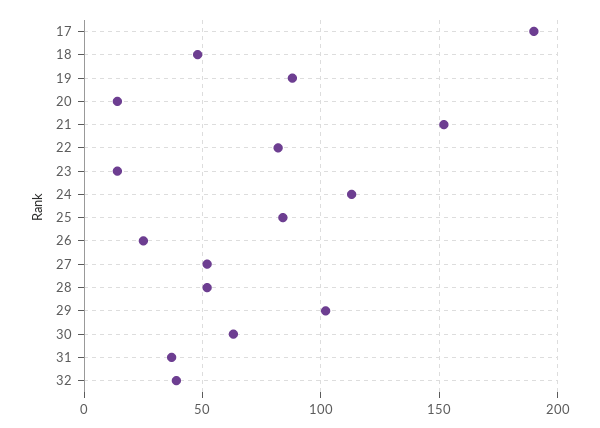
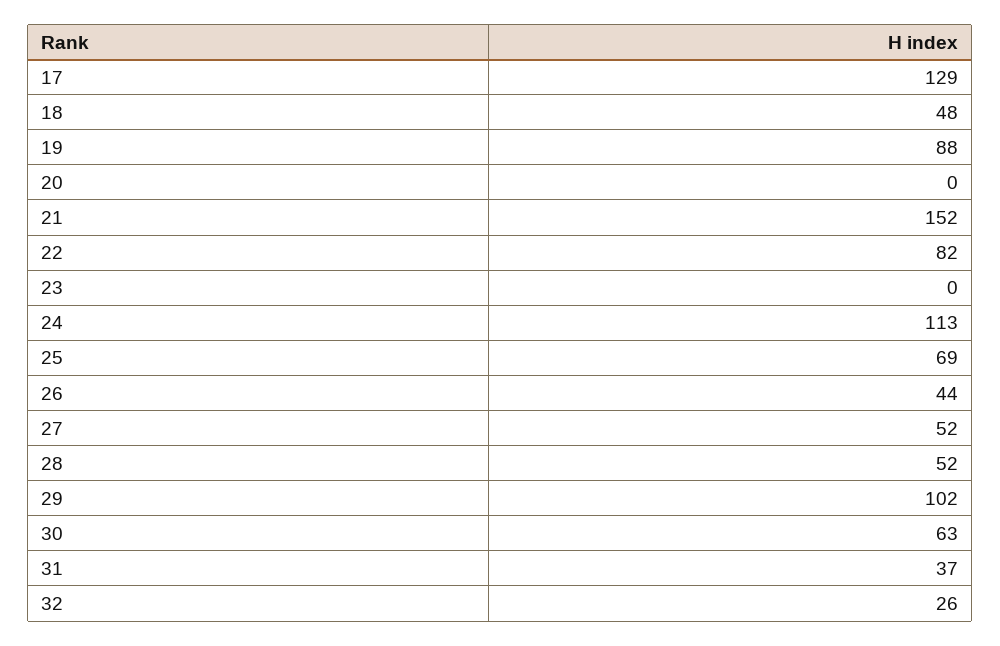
17: 190 -> 129
20: 15 -> 0
23: 15 -> 0
25: 85 -> 69
26: 25 -> 44
32: 40 -> 26

